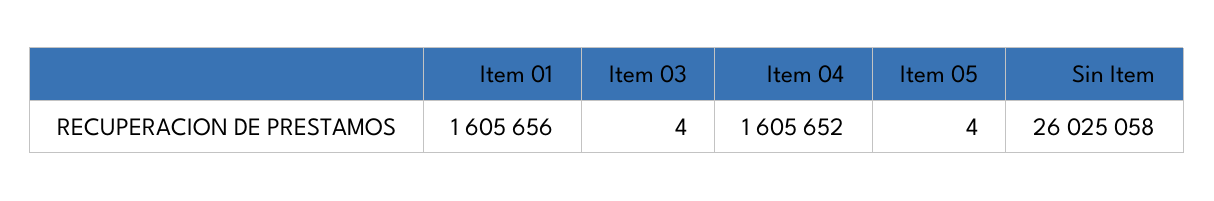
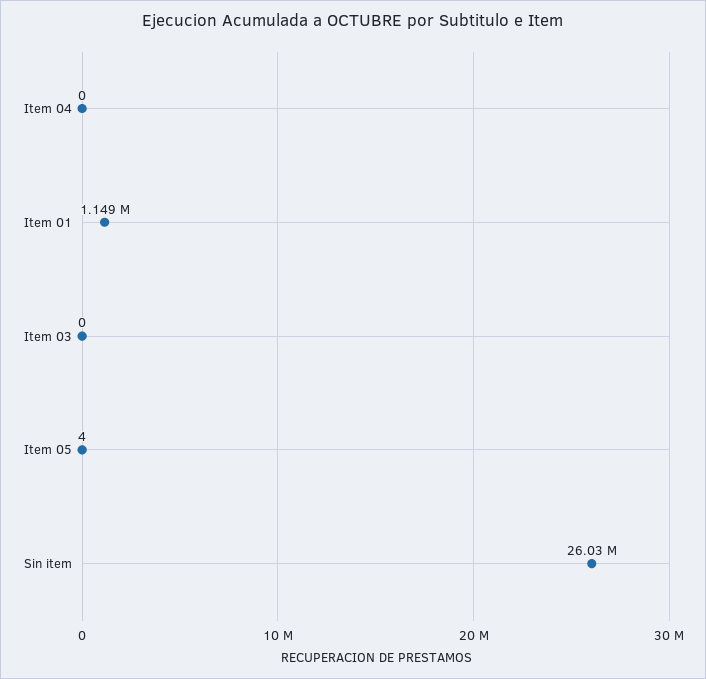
Item 01: 1605656 -> 1149000
Item 03: 4 -> 0
Item 04: 1605652 -> 0

